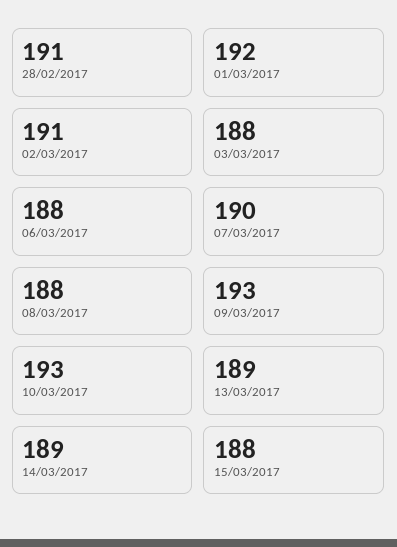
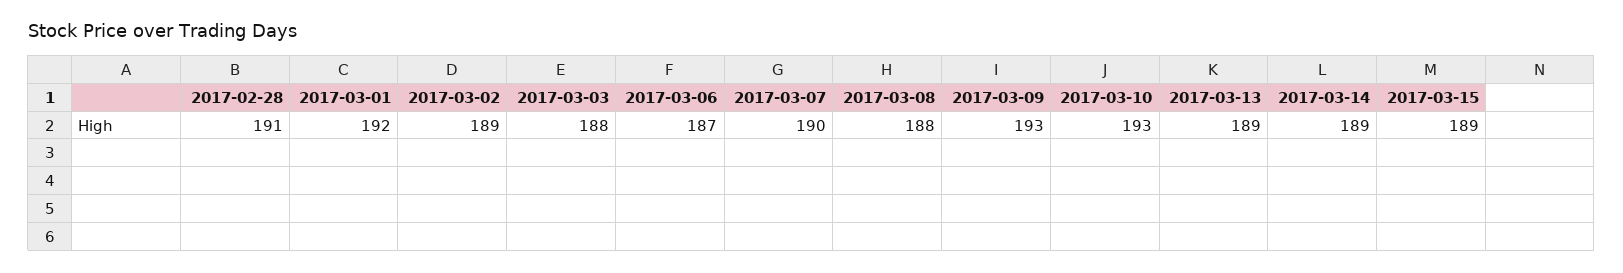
02/03/2017: 191 -> 189
06/03/2017: 188 -> 187
15/03/2017: 188 -> 189

